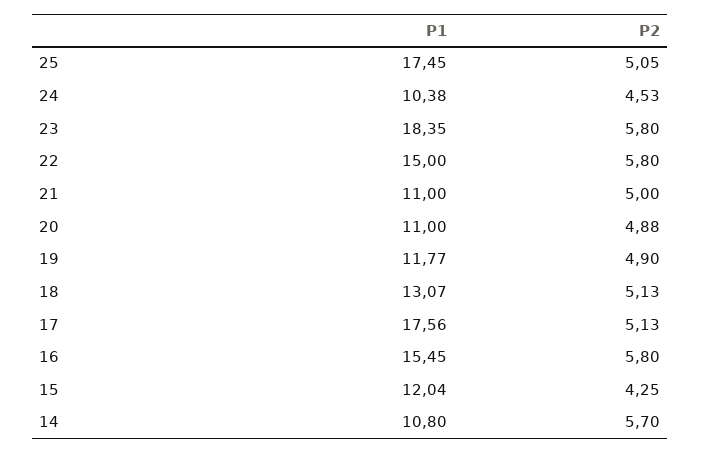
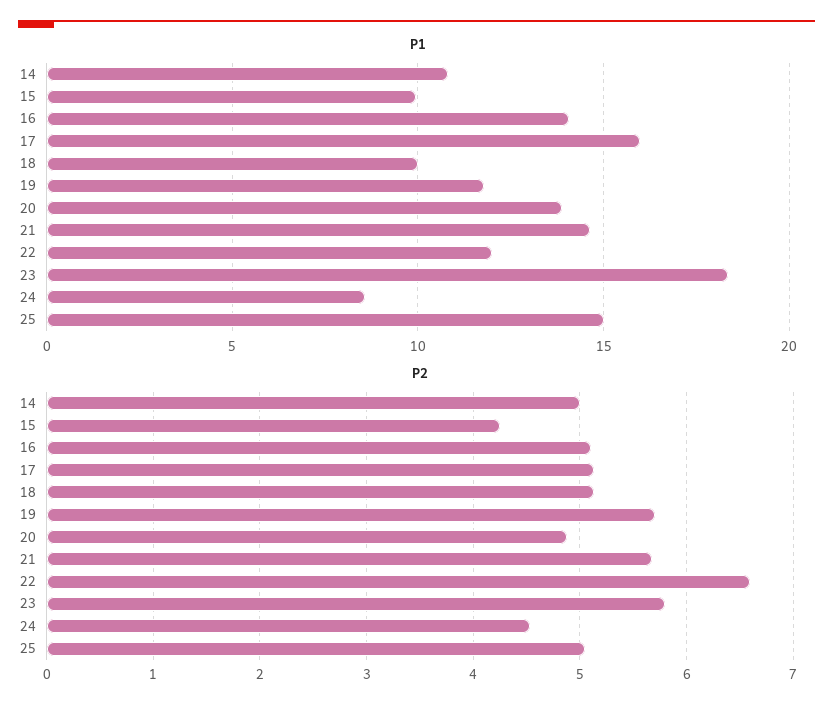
P1, 25: 17.45 -> 15
P1, 24: 10.38 -> 8.5
P1, 22: 15 -> 12
P2, 22: 5.8 -> 6.6
P1, 21: 11 -> 14.5
P2, 21: 5 -> 5.7
P1, 20: 11 -> 14
P2, 19: 4.9 -> 5.7
P1, 18: 13.07 -> 10
P1, 17: 17.56 -> 16
P1, 16: 15.45 -> 14
P2, 16: 5.8 -> 5.1
P1, 15: 12.04 -> 10
P2, 14: 5.7 -> 5

